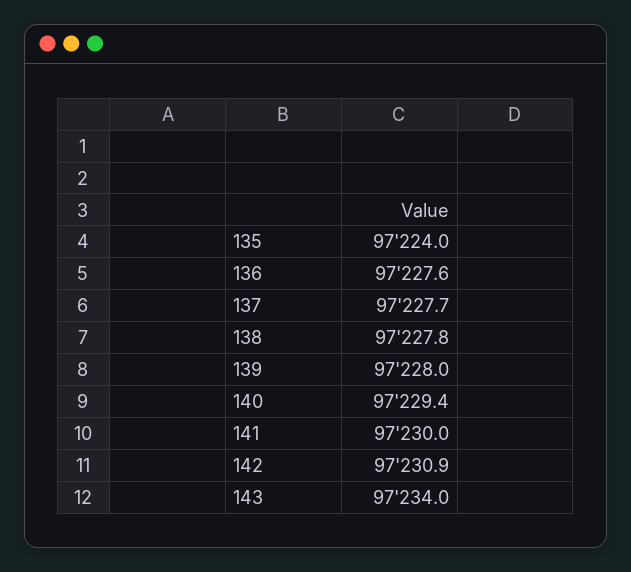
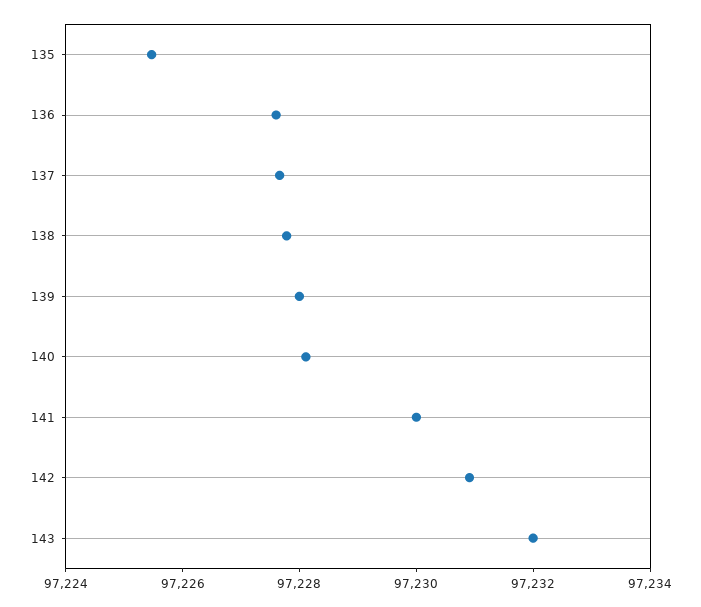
135: 97224 -> 97225.5
140: 97229.4 -> 97228
143: 97234 -> 97232

